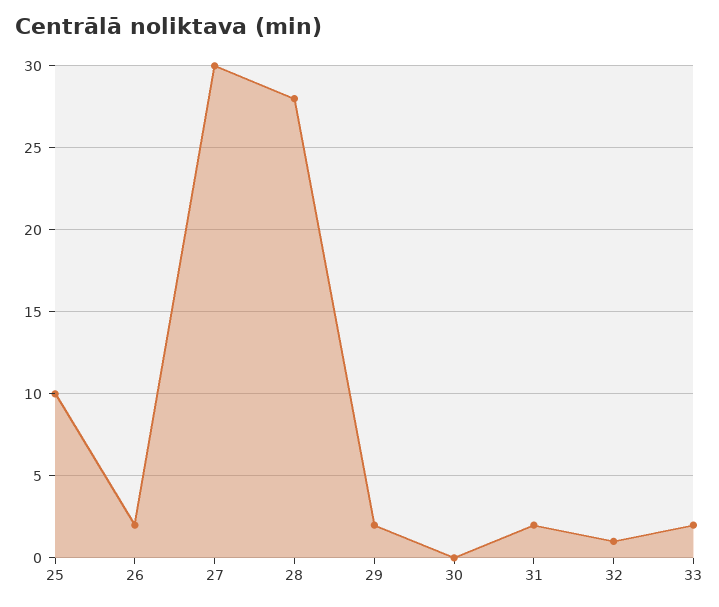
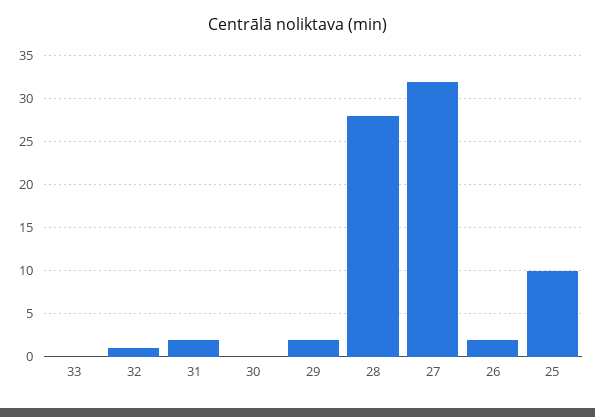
27: 30 -> 32
33: 2 -> 0

